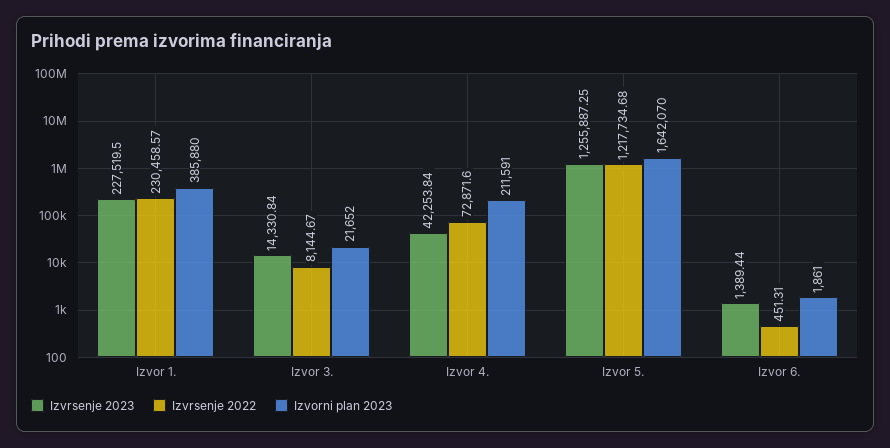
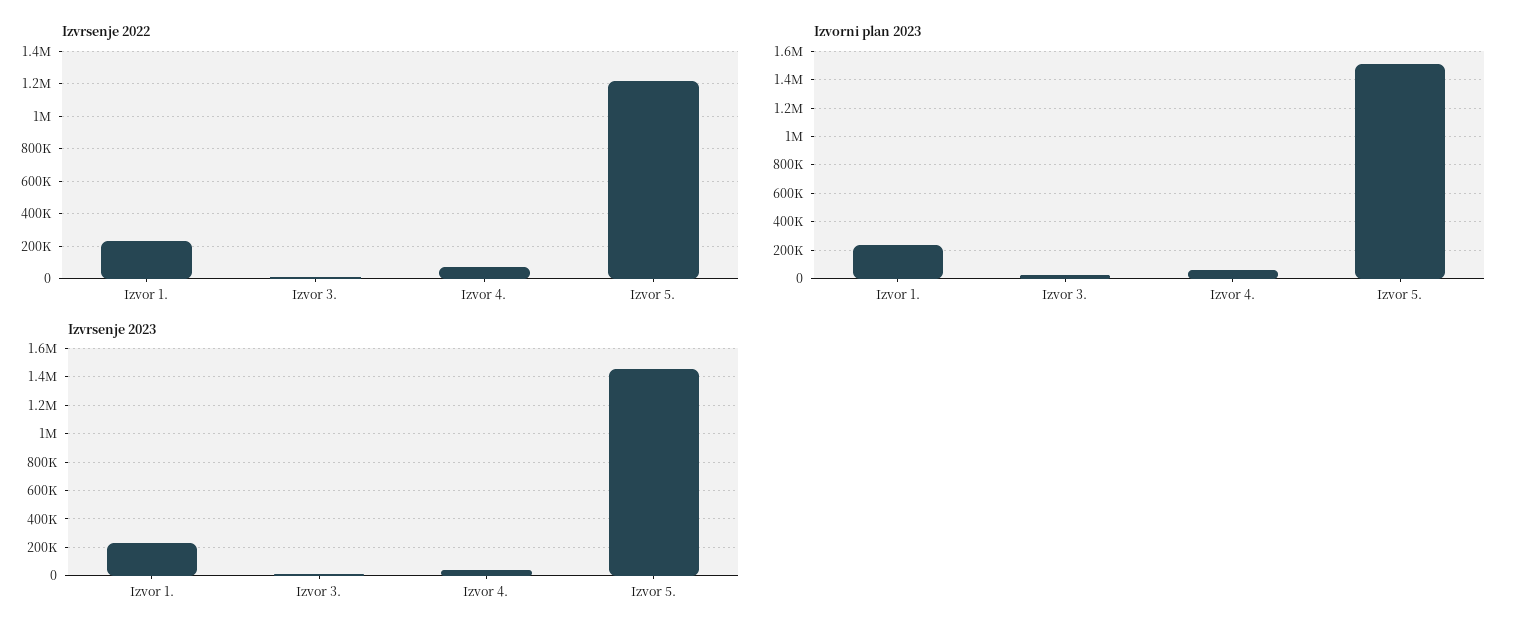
Izvorni plan 2023, Izvor 1.: 385880 -> 250000
Izvorni plan 2023, Izvor 4.: 211591 -> 50000
Izvrsenje 2023, Izvor 5.: 1255887.25 -> 1450000
Izvorni plan 2023, Izvor 5.: 1642070 -> 1500000
Izvrsenje 2023, Izvor 6.: 1389.44 -> none
Izvrsenje 2022, Izvor 6.: 451.31 -> none
Izvorni plan 2023, Izvor 6.: 1861 -> none

